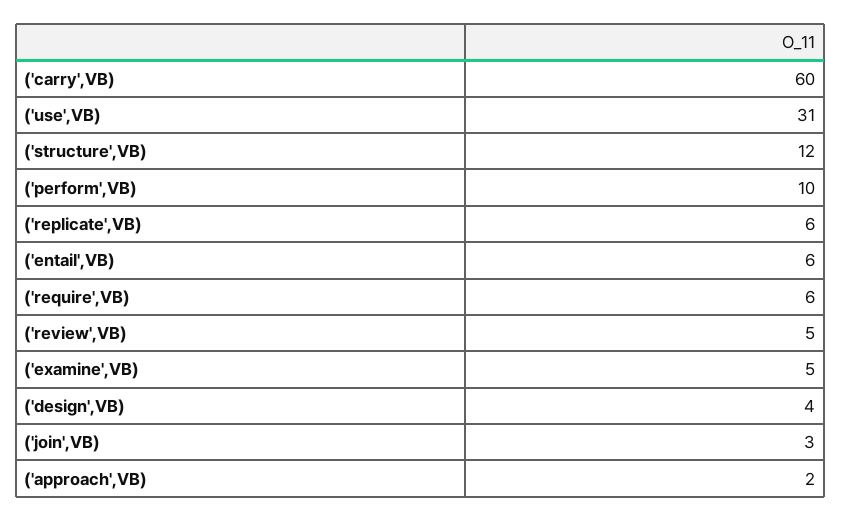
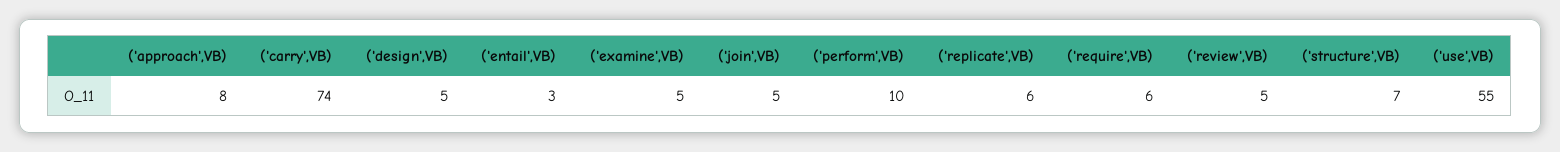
('carry',VB): 60 -> 74
('use',VB): 31 -> 55
('structure',VB): 12 -> 7
('entail',VB): 6 -> 3
('design',VB): 4 -> 5
('join',VB): 3 -> 5
('approach',VB): 2 -> 8

